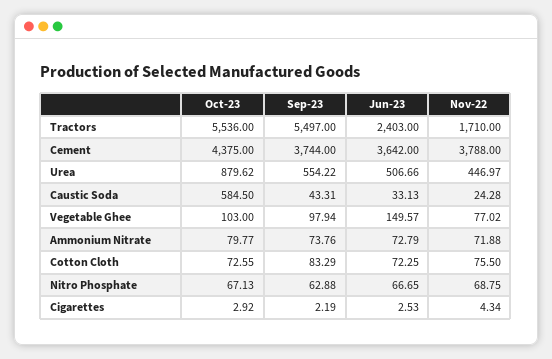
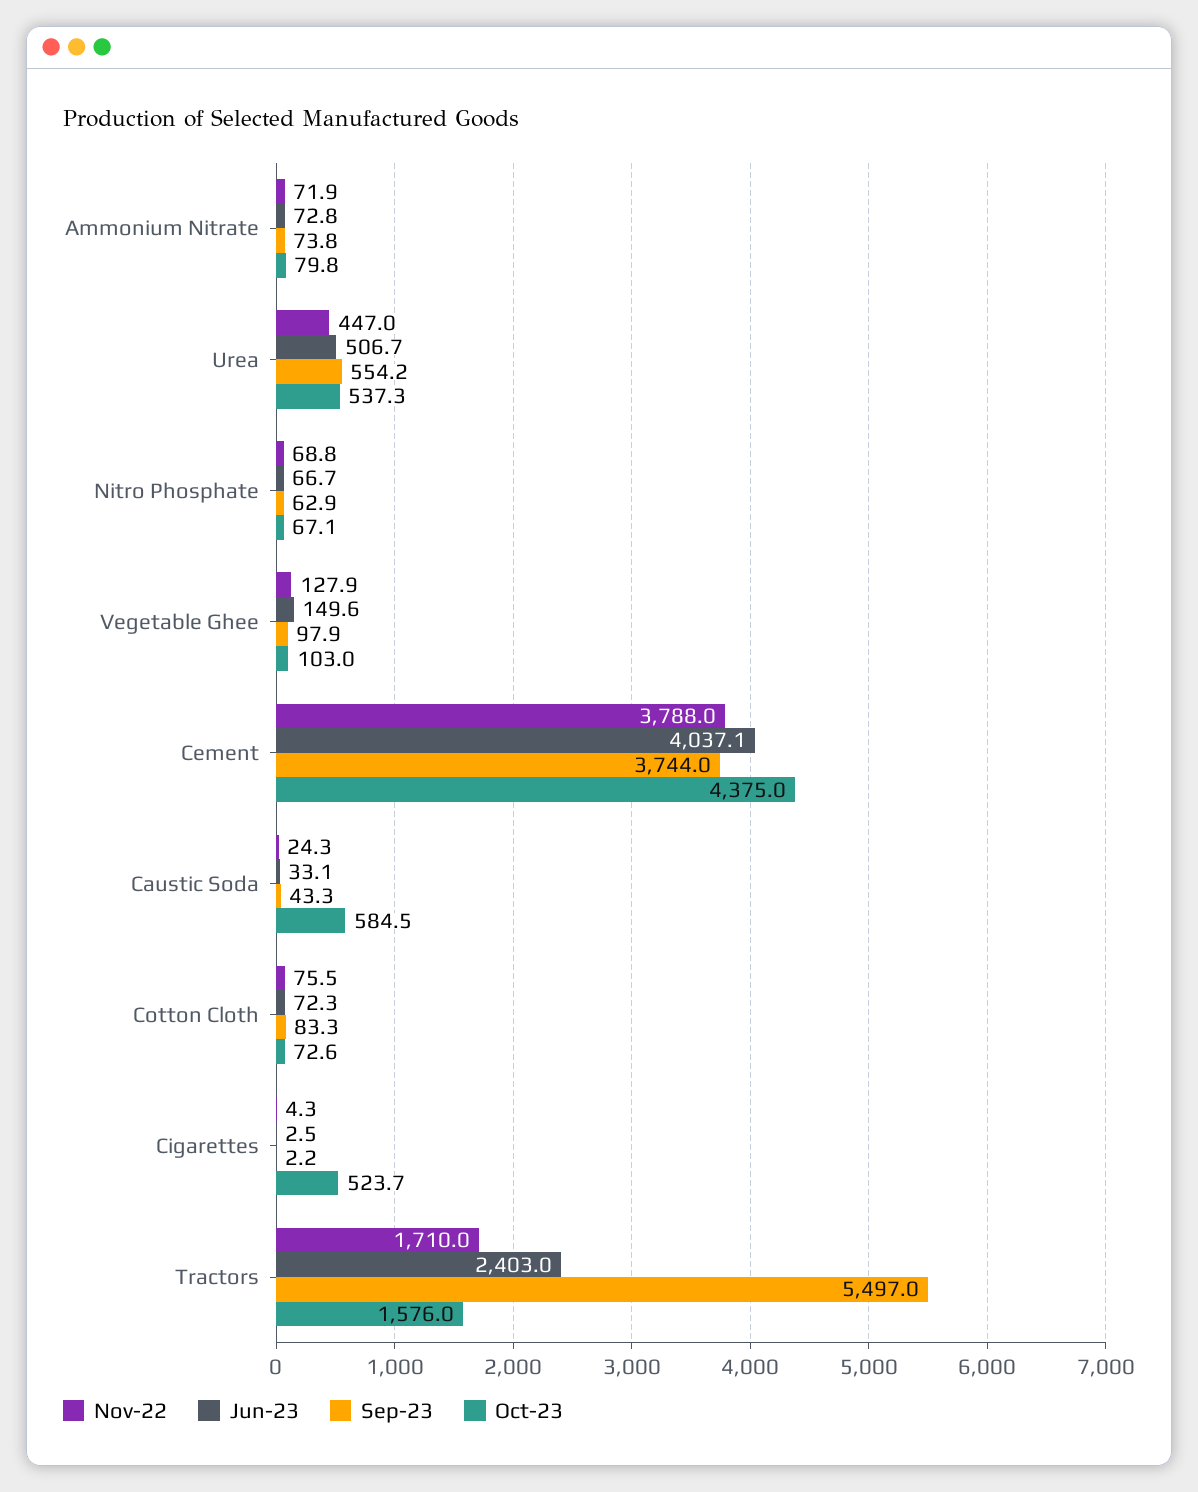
Oct-23, Tractors: 5536 -> 1576
Jun-23, Cement: 3642 -> 4037.1
Oct-23, Urea: 879.62 -> 537.3
Nov-22, Vegetable Ghee: 77.02 -> 127.9
Oct-23, Cigarettes: 2.92 -> 523.7

